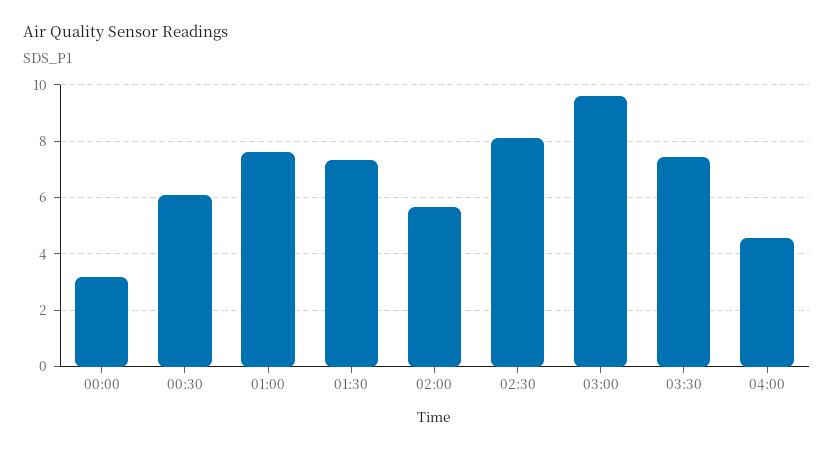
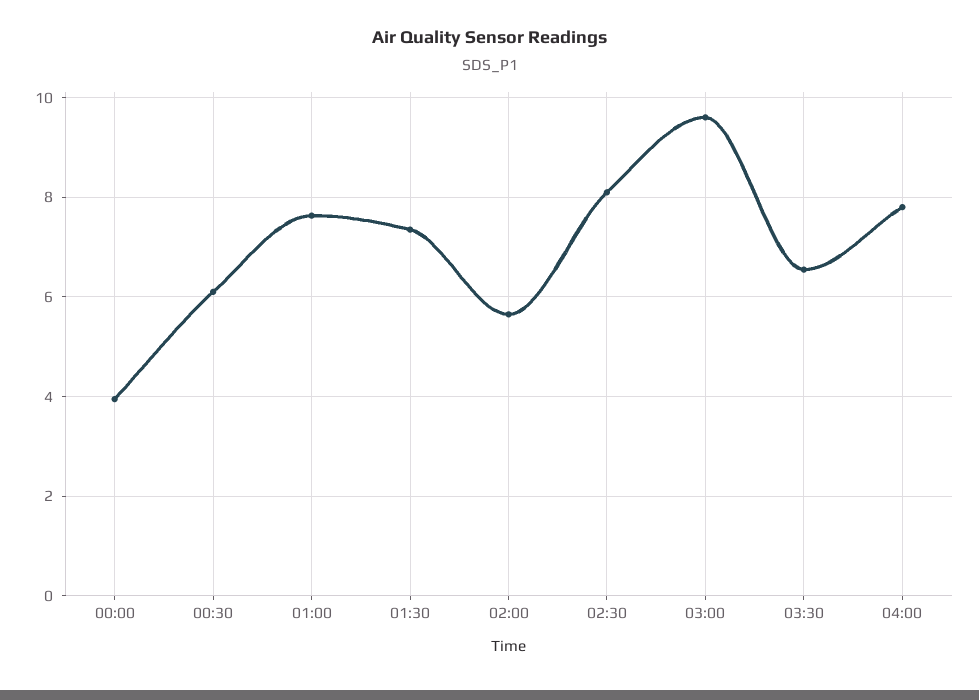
00:00: 3.25 -> 4
03:30: 7.5 -> 6.6
04:00: 4.5 -> 7.8

